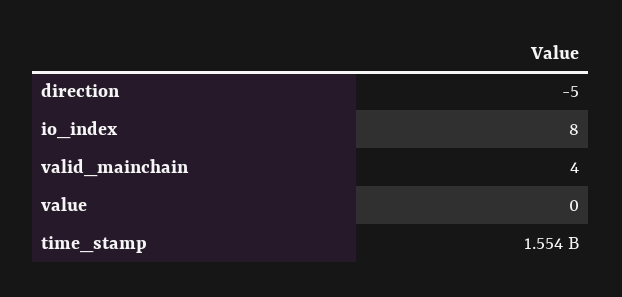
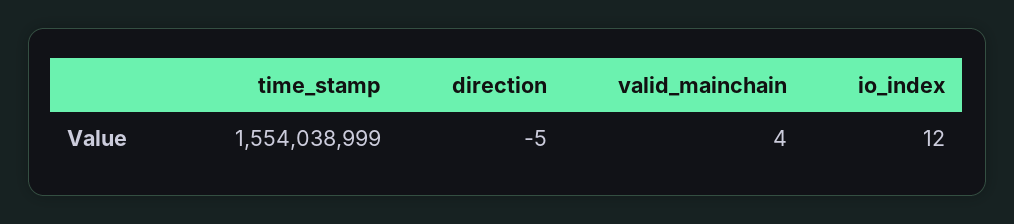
io_index: 8 -> 12
value: 0 -> none

